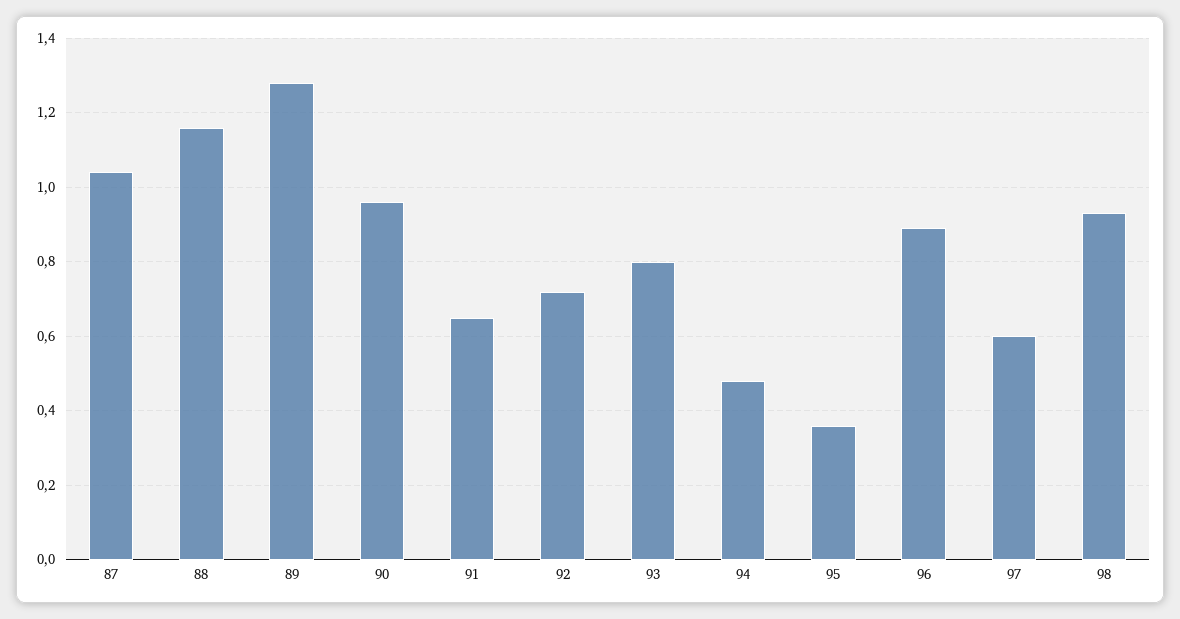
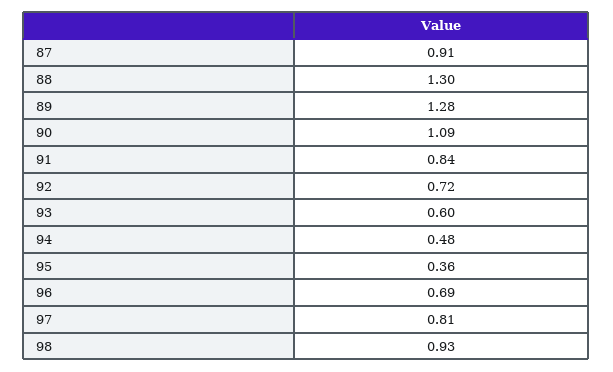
87: 1.05 -> 0.91
88: 1.15 -> 1.3
90: 0.95 -> 1.09
91: 0.65 -> 0.84
93: 0.8 -> 0.6
96: 0.9 -> 0.69
97: 0.6 -> 0.81

